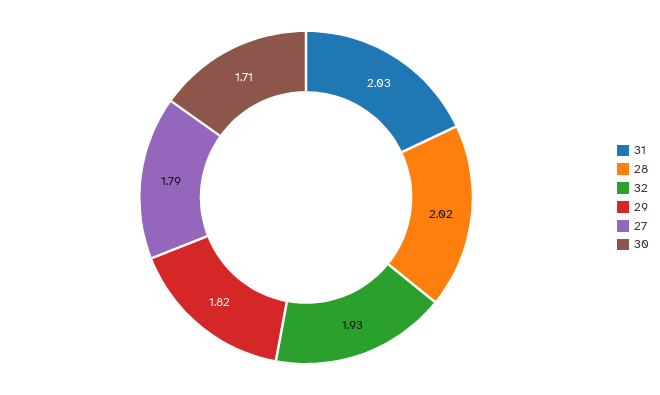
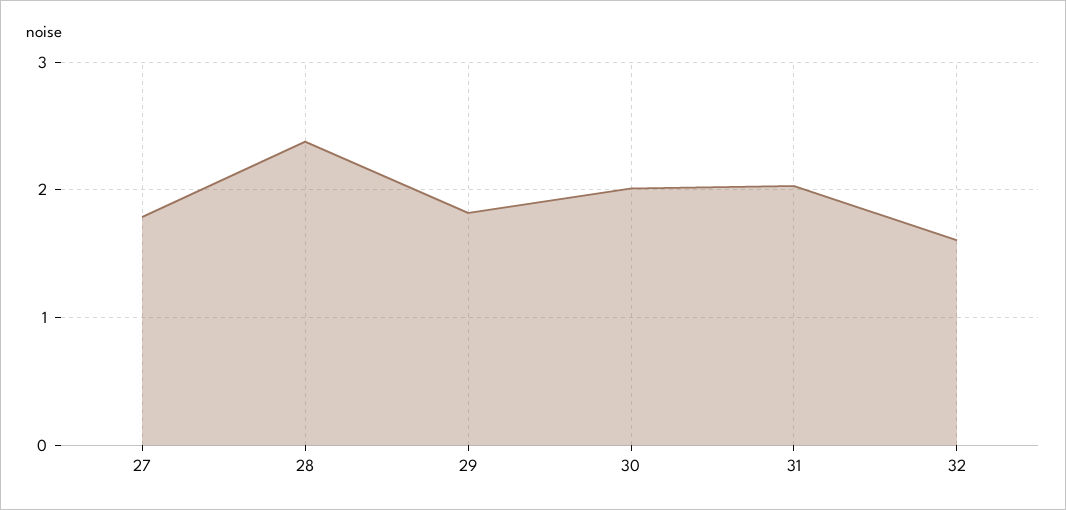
28: 2.02 -> 2.4
32: 1.93 -> 1.6
30: 1.71 -> 2

